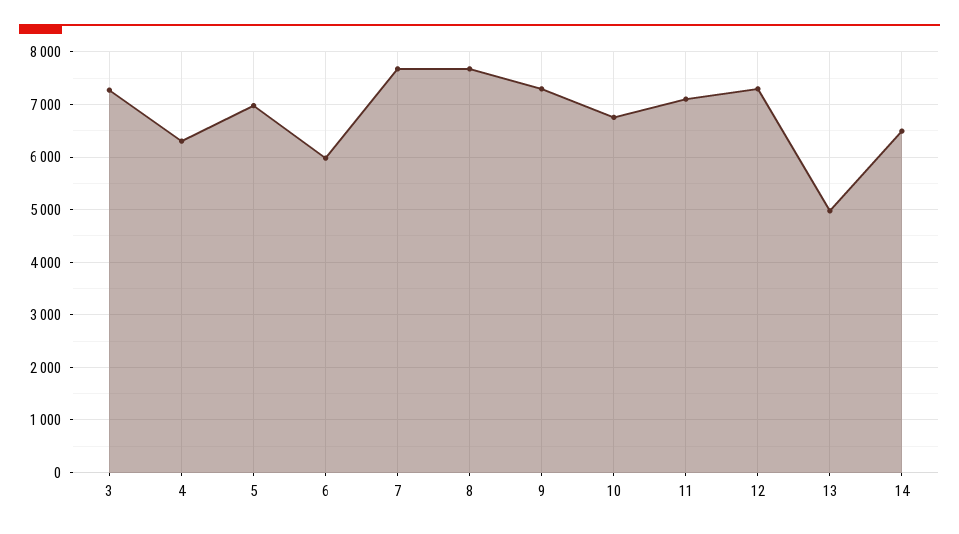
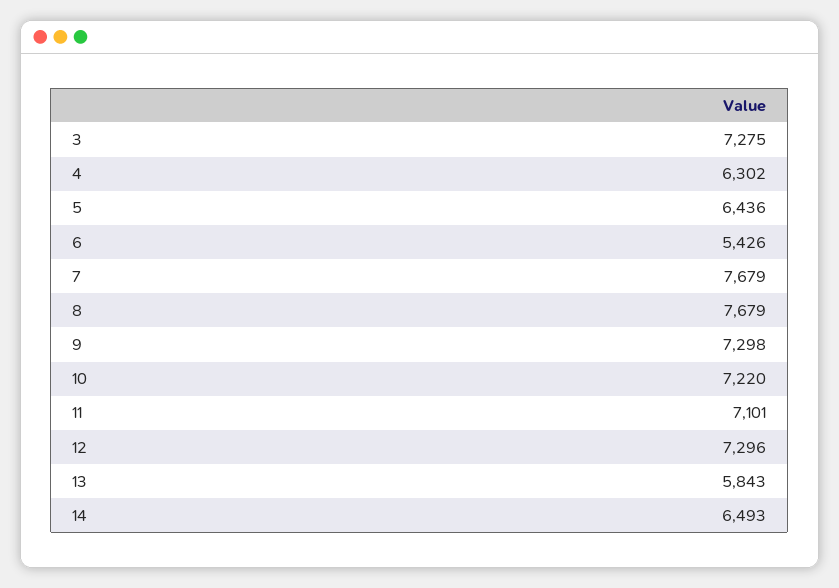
5: 7000 -> 6436
6: 6000 -> 5426
10: 6800 -> 7220
13: 5000 -> 5843

